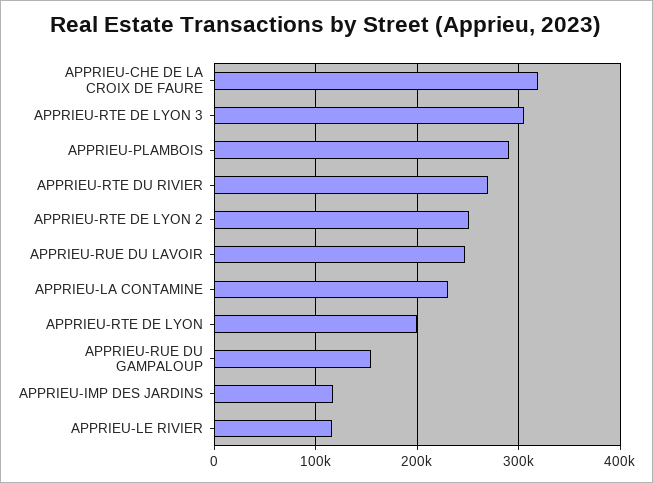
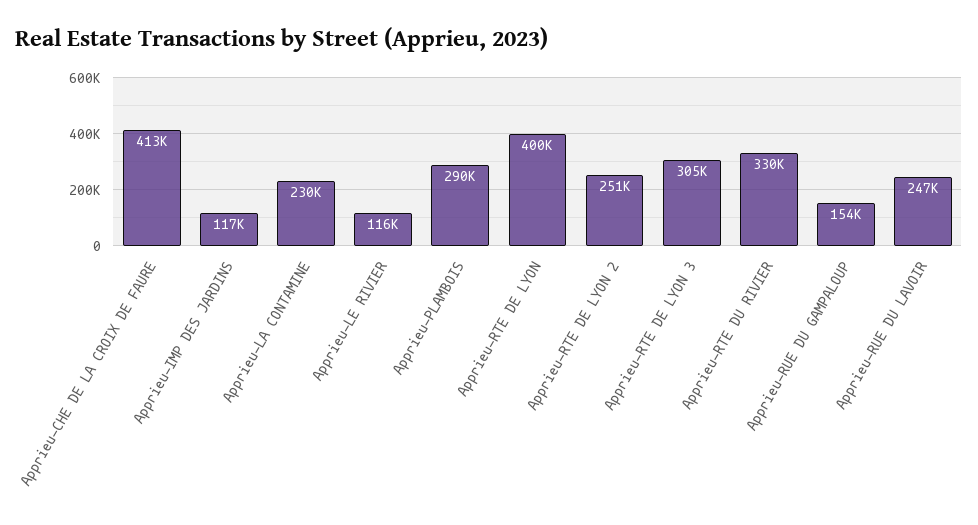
APPRIEU-CHE DE LA CROIX DE FAURE: 320000 -> 413000
APPRIEU-RTE DU RIVIER: 270000 -> 330000
APPRIEU-RTE DE LYON: 200000 -> 400000

